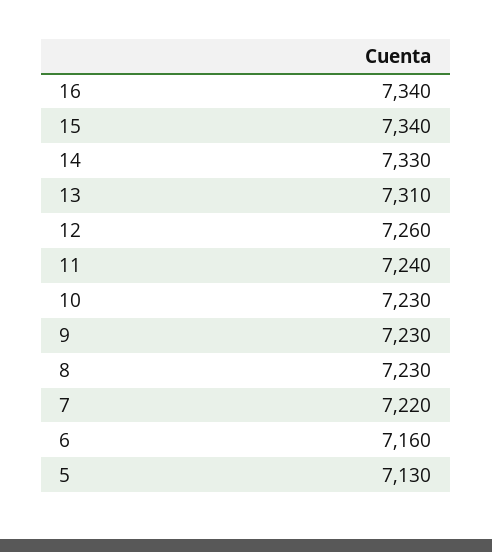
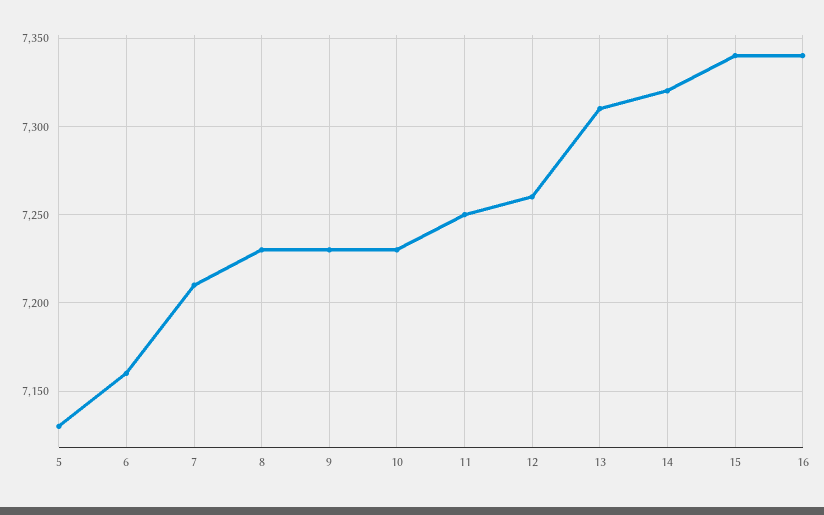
14: 7330 -> 7320
11: 7240 -> 7250
7: 7220 -> 7210

